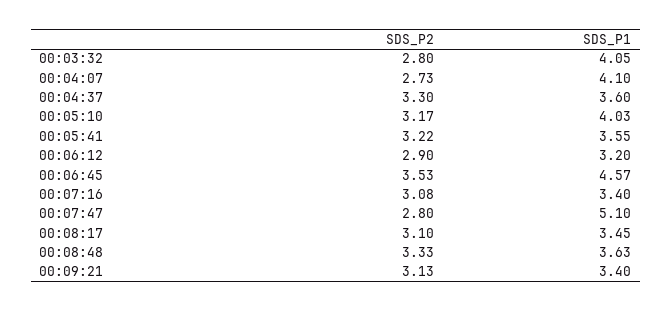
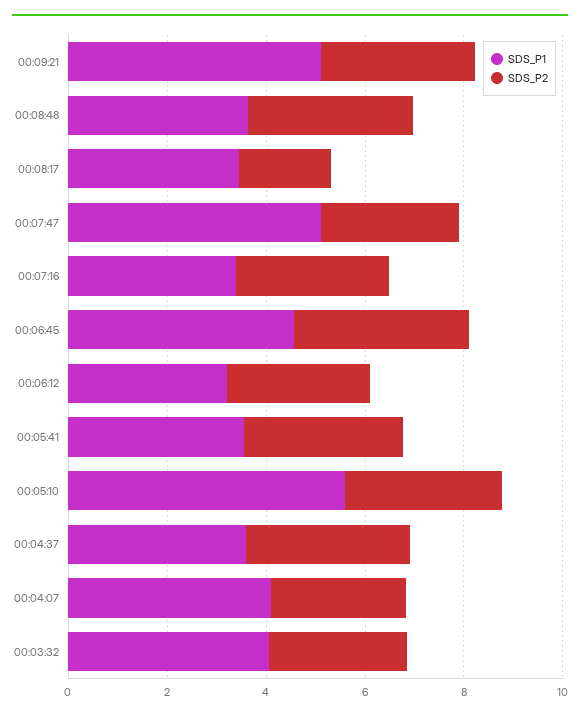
SDS_P1, 00:05:10: 4.03 -> 5.5
SDS_P2, 00:08:17: 3.1 -> 2
SDS_P1, 00:09:21: 3.4 -> 5

